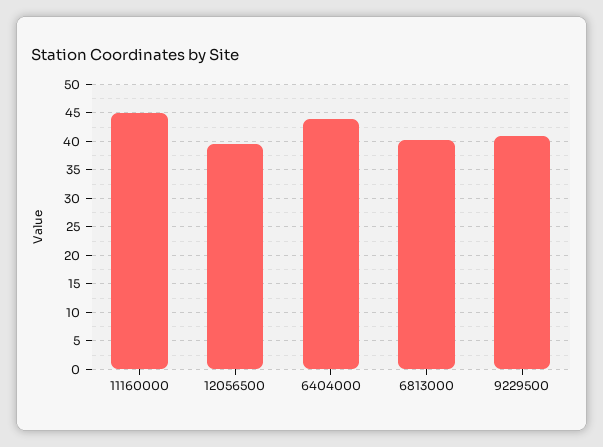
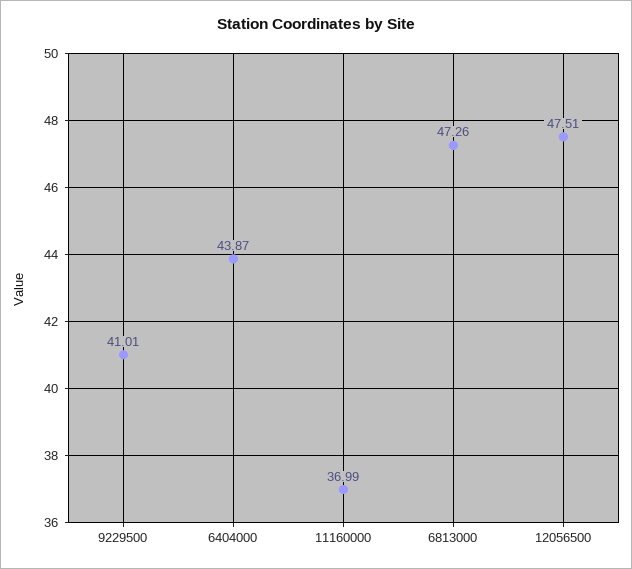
11160000: 45 -> 36.99
12056500: 40 -> 47.51
6813000: 40 -> 47.26

